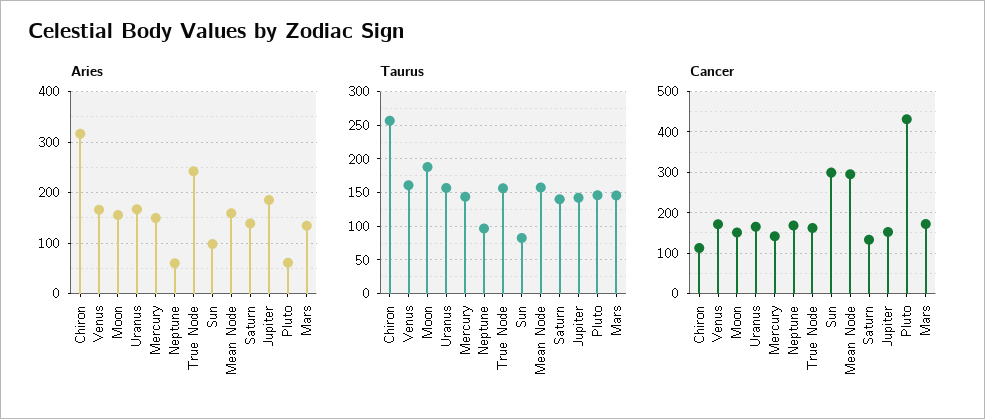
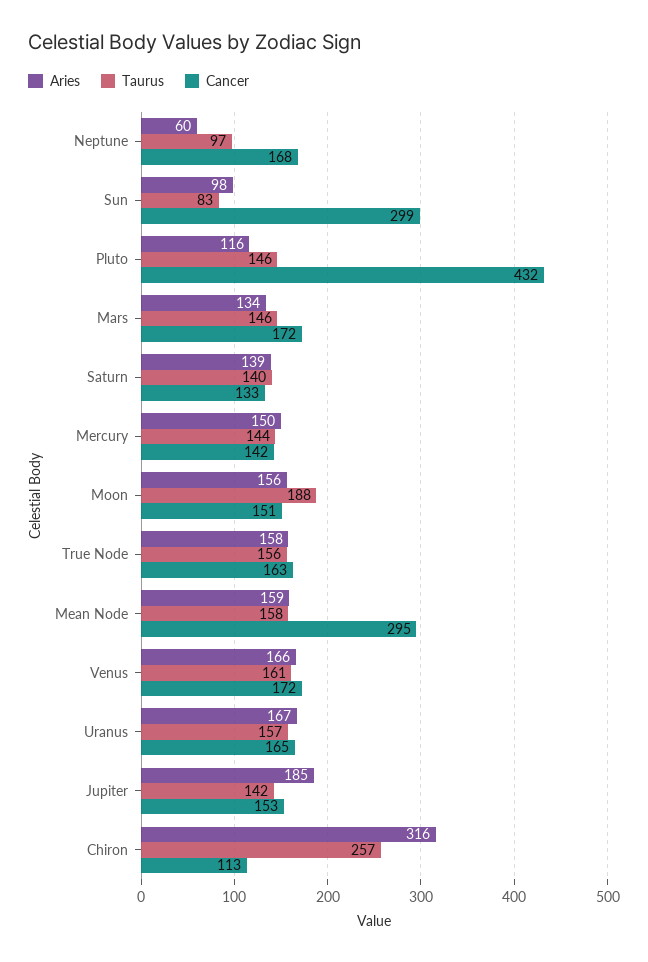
Aries, True Node: 240 -> 158
Aries, Pluto: 60 -> 116

